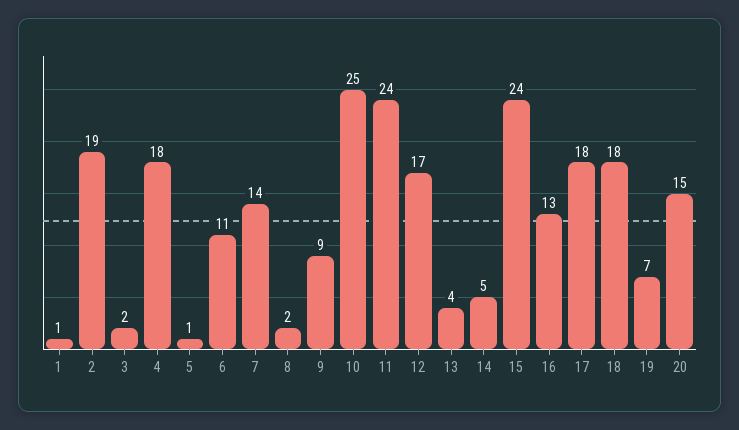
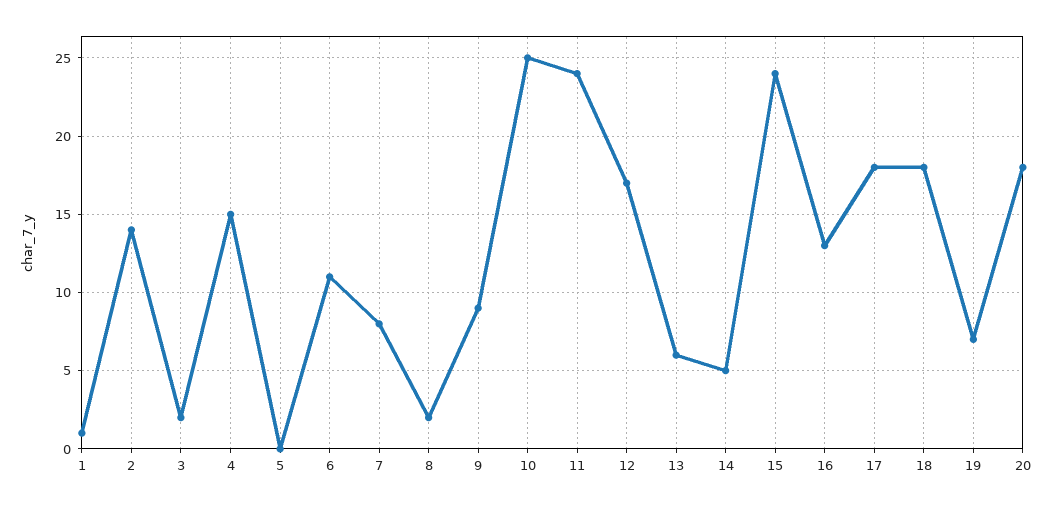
2: 19 -> 14
4: 18 -> 15
5: 1 -> 0
7: 14 -> 8
13: 4 -> 6
20: 15 -> 18

